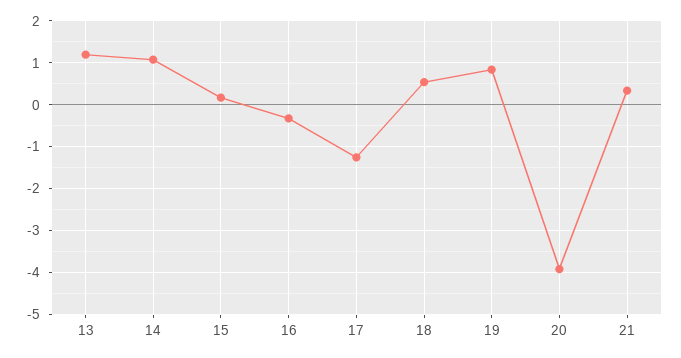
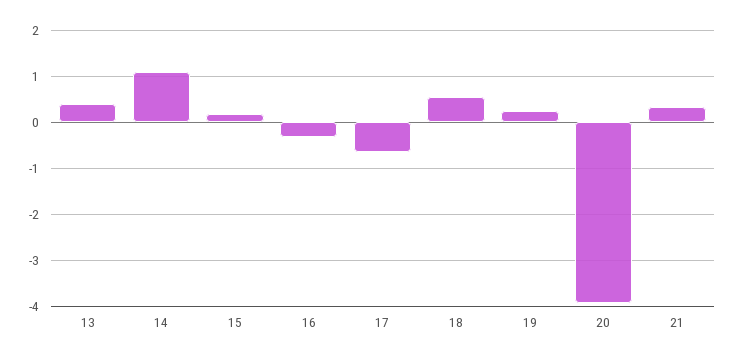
13: 1.2 -> 0.4
17: -1.2 -> -0.6
19: 0.8 -> 0.2

